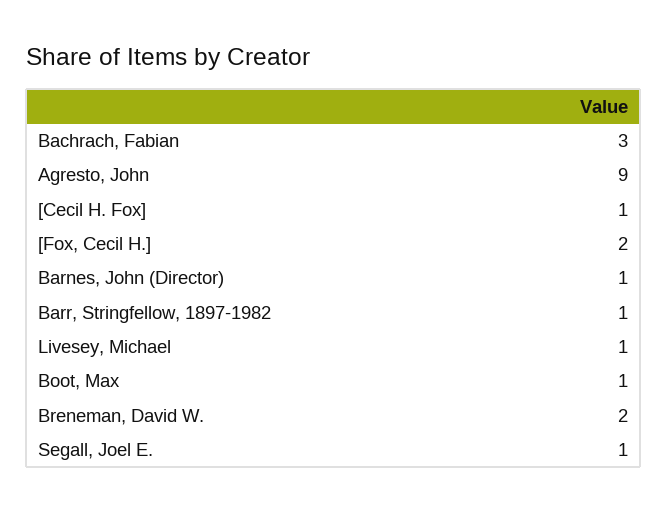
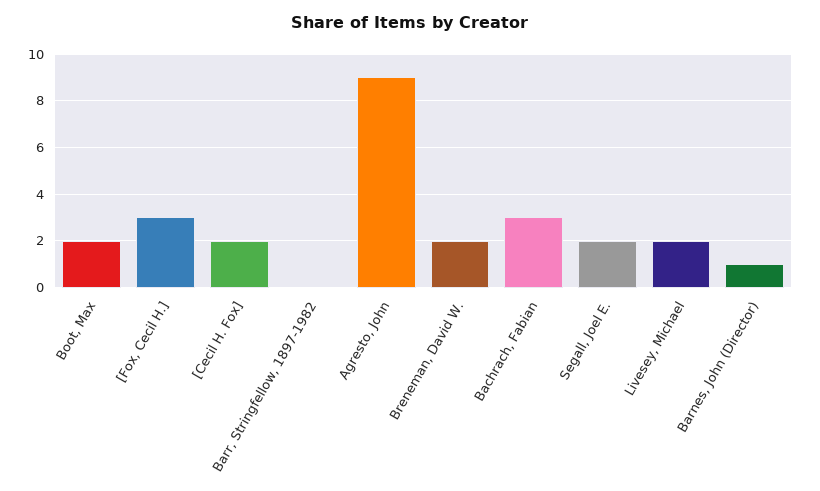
[Cecil H. Fox]: 1 -> 2
[Fox, Cecil H.]: 2 -> 3
Barr, Stringfellow, 1897-1982: 1 -> 0
Livesey, Michael: 1 -> 2
Boot, Max: 1 -> 2
Segall, Joel E.: 1 -> 2

